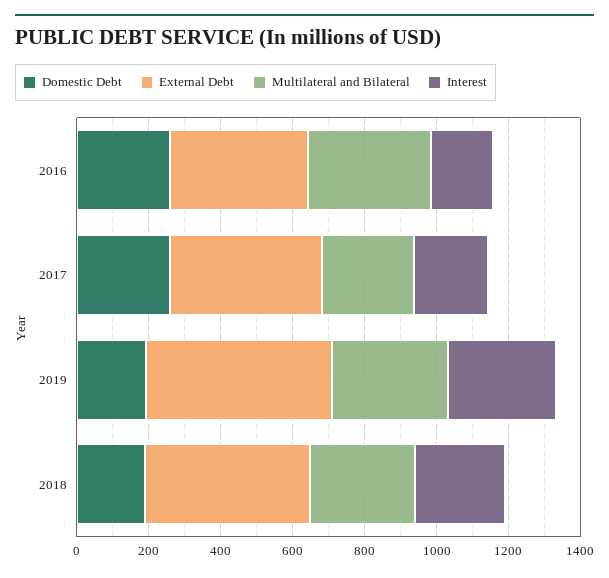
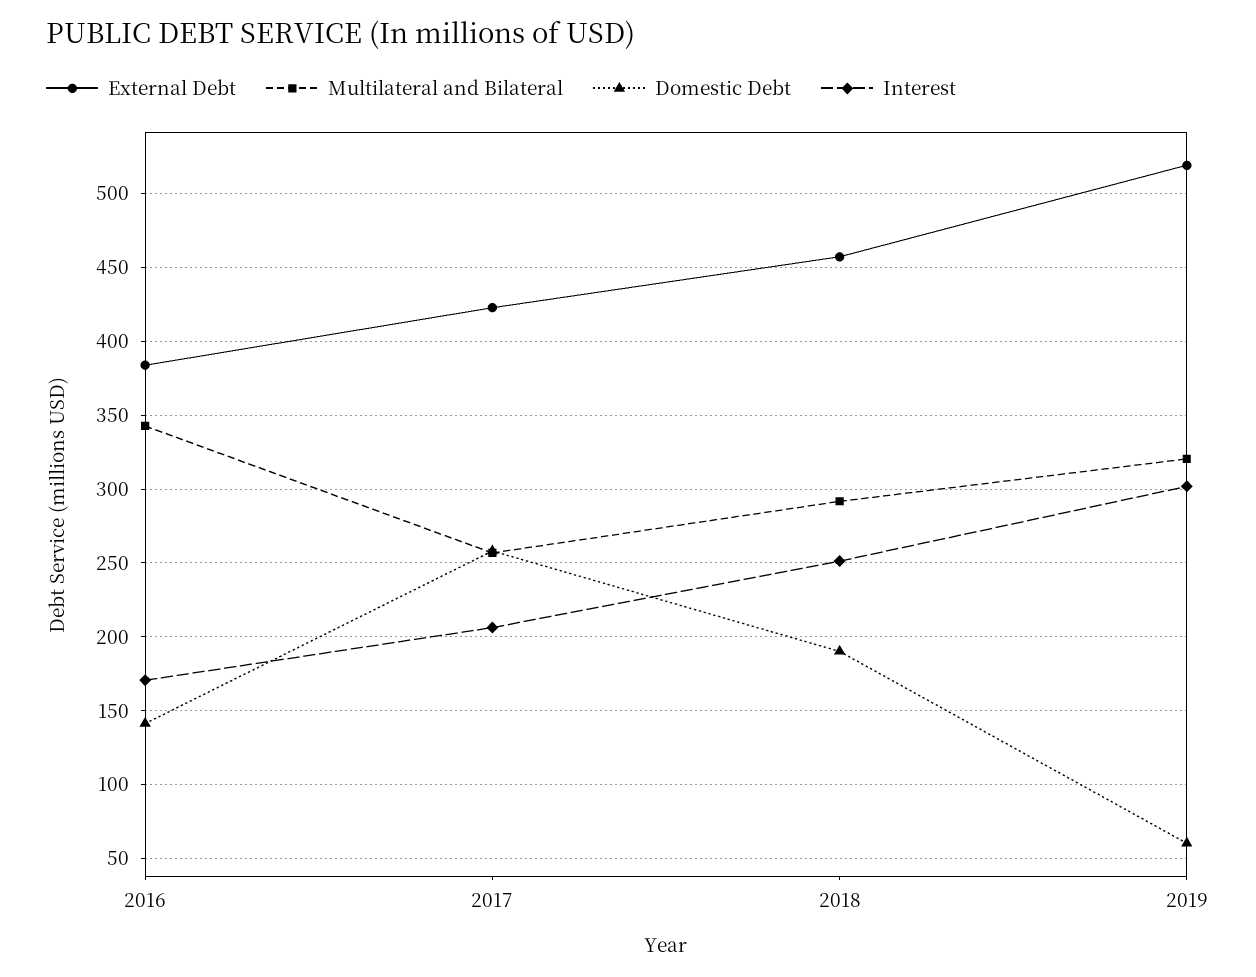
Domestic Debt, 2016: 250 -> 140
Domestic Debt, 2019: 200 -> 60

